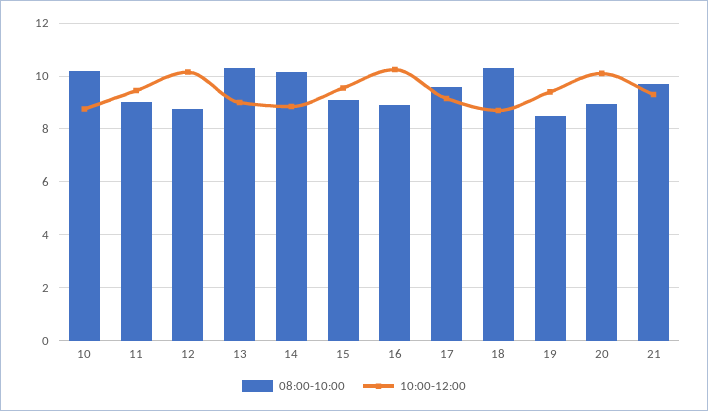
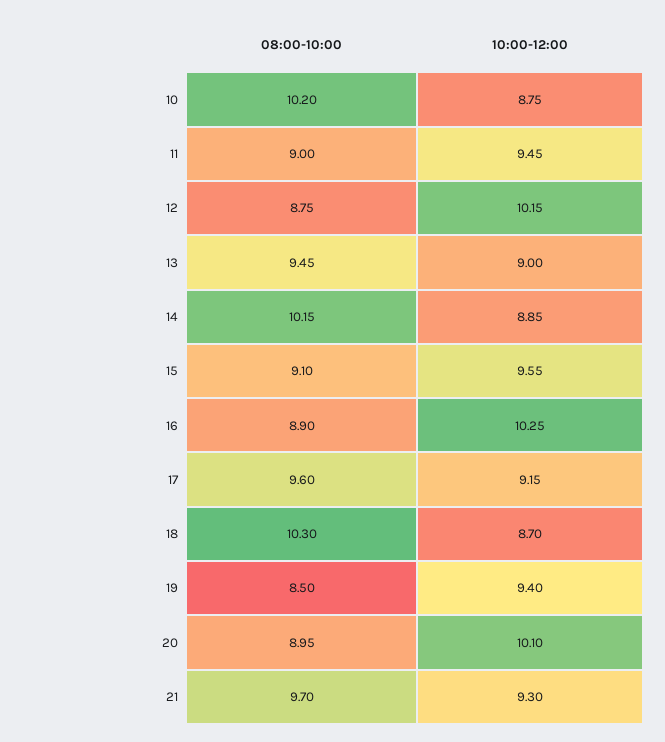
08:00-10:00, 13: 10.25 -> 9.45

